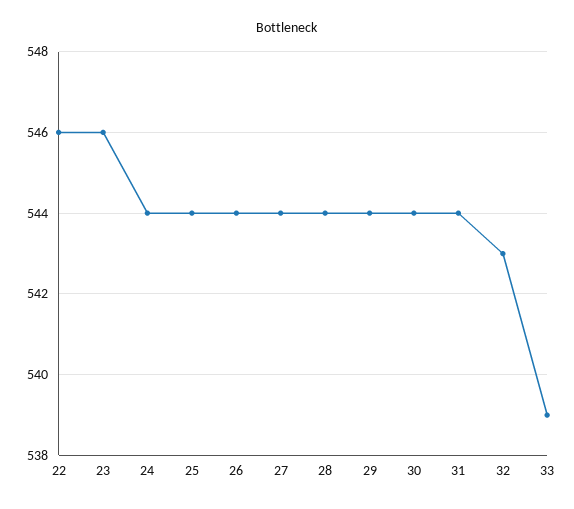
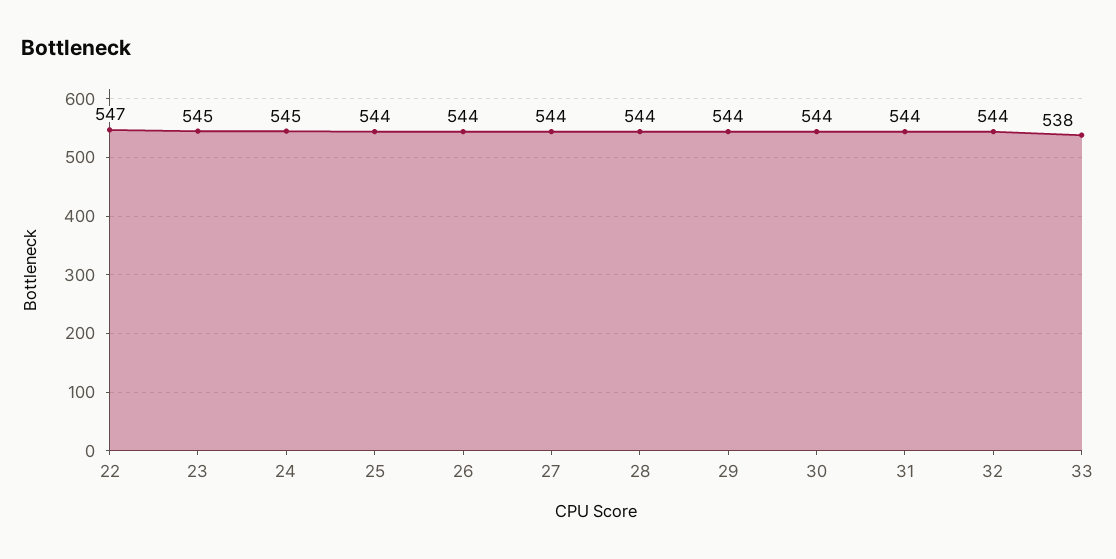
22: 546 -> 547
23: 546 -> 545
24: 544 -> 545
32: 543 -> 544
33: 539 -> 538

